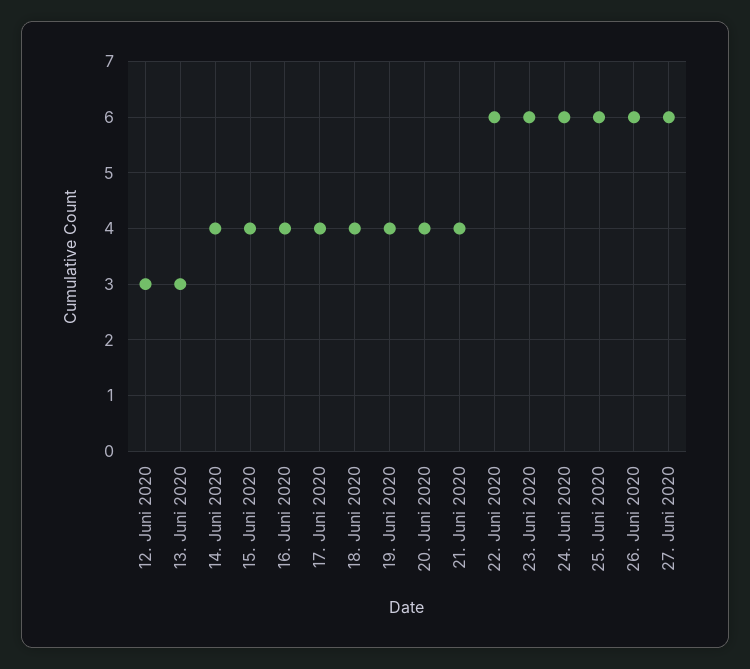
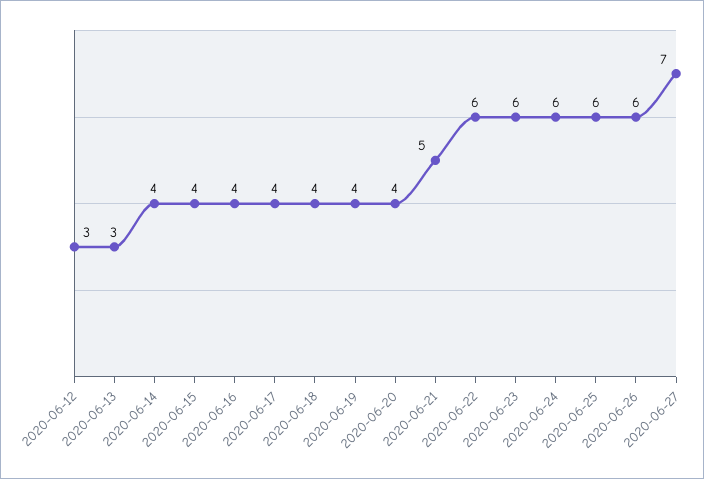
21. Juni 2020: 4 -> 5
27. Juni 2020: 6 -> 7

